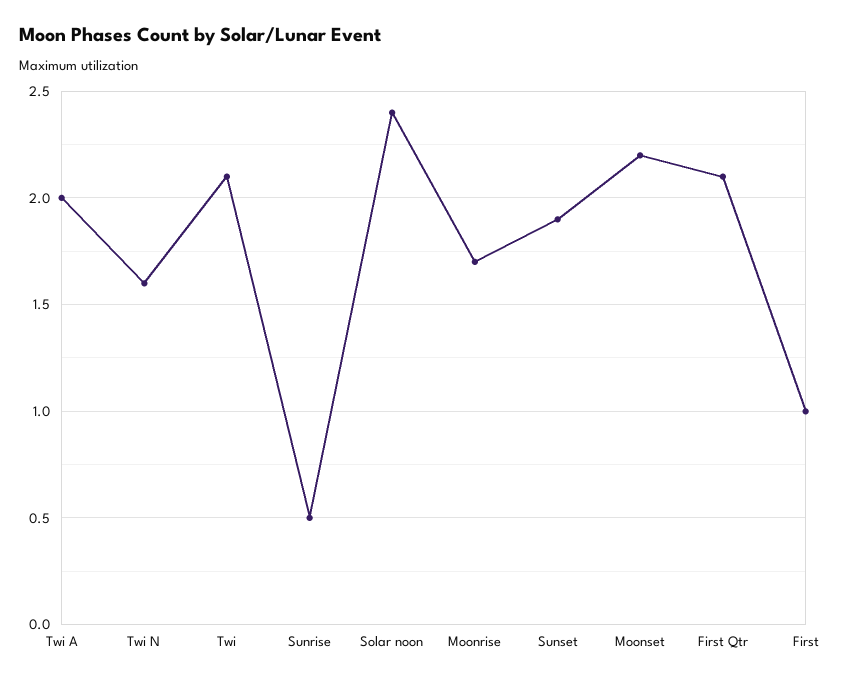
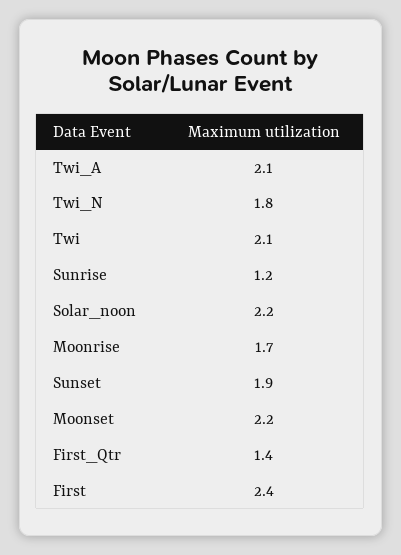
Twi A: 2 -> 2.1
Twi N: 1.6 -> 1.8
Sunrise: 0.5 -> 1.2
Solar noon: 2.4 -> 2.2
First Qtr: 2.1 -> 1.4
First: 1 -> 2.4

